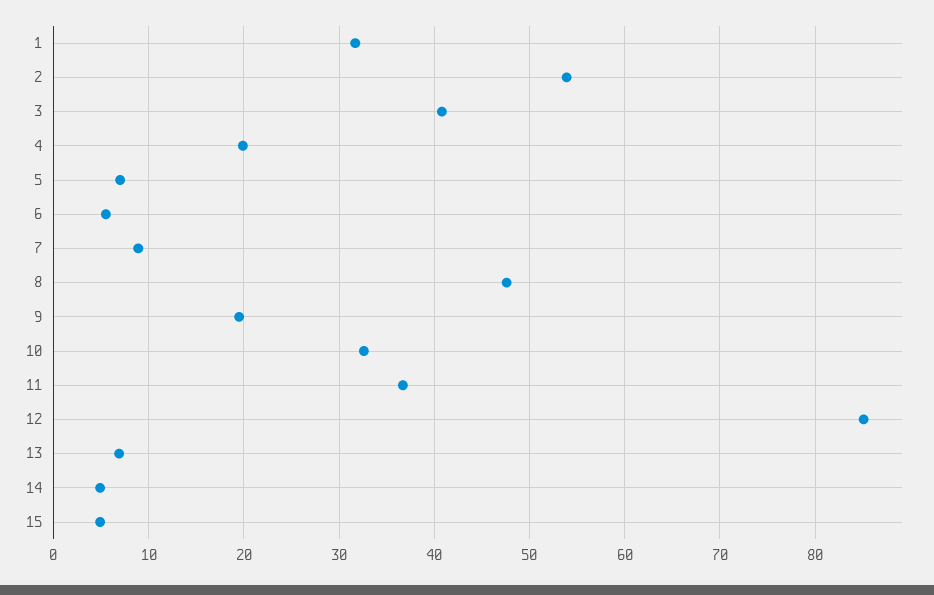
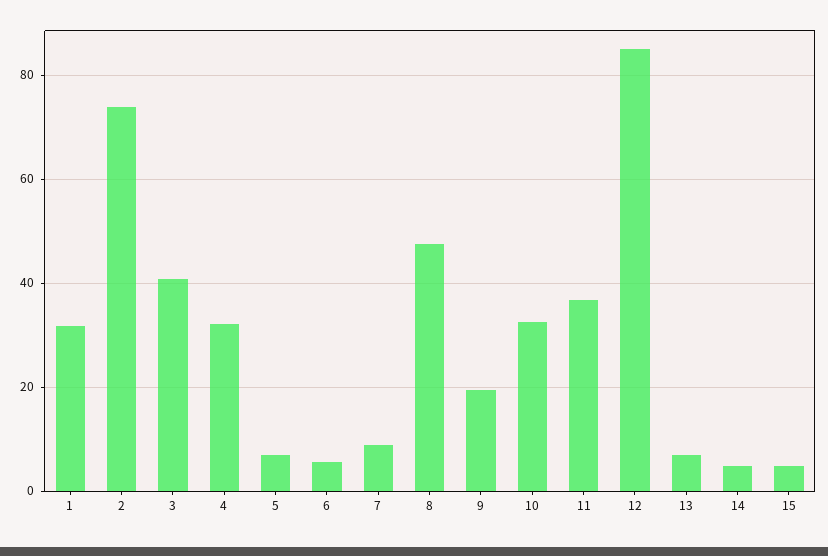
2: 54 -> 74
4: 20 -> 32

